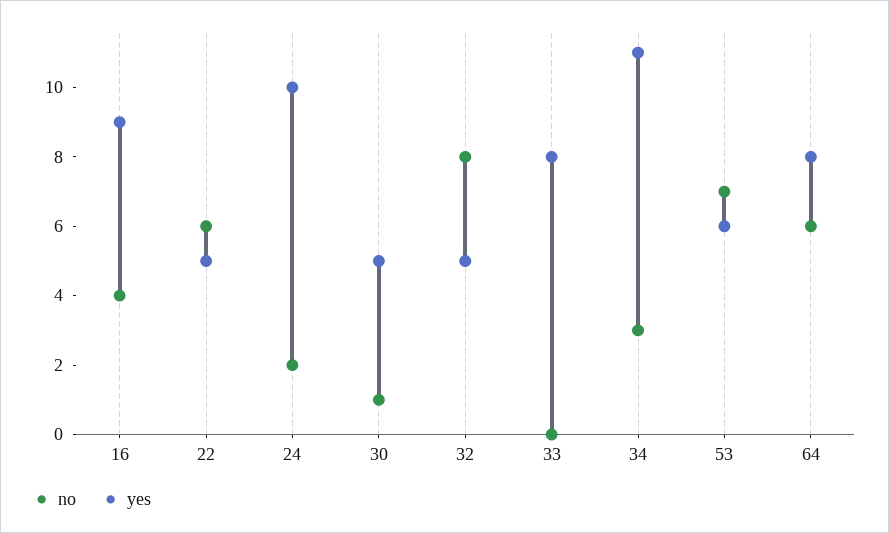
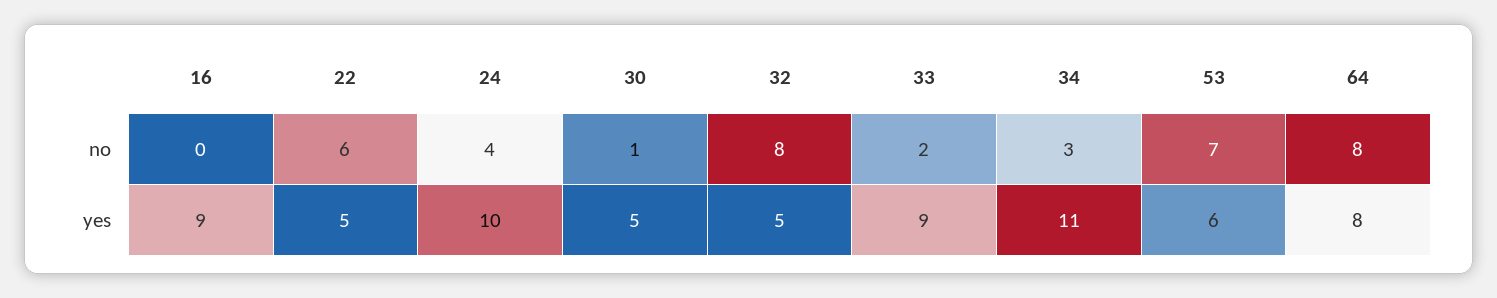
no, 16: 4 -> 0
no, 24: 2 -> 4
no, 33: 0 -> 2
yes, 33: 8 -> 9
no, 64: 6 -> 8

